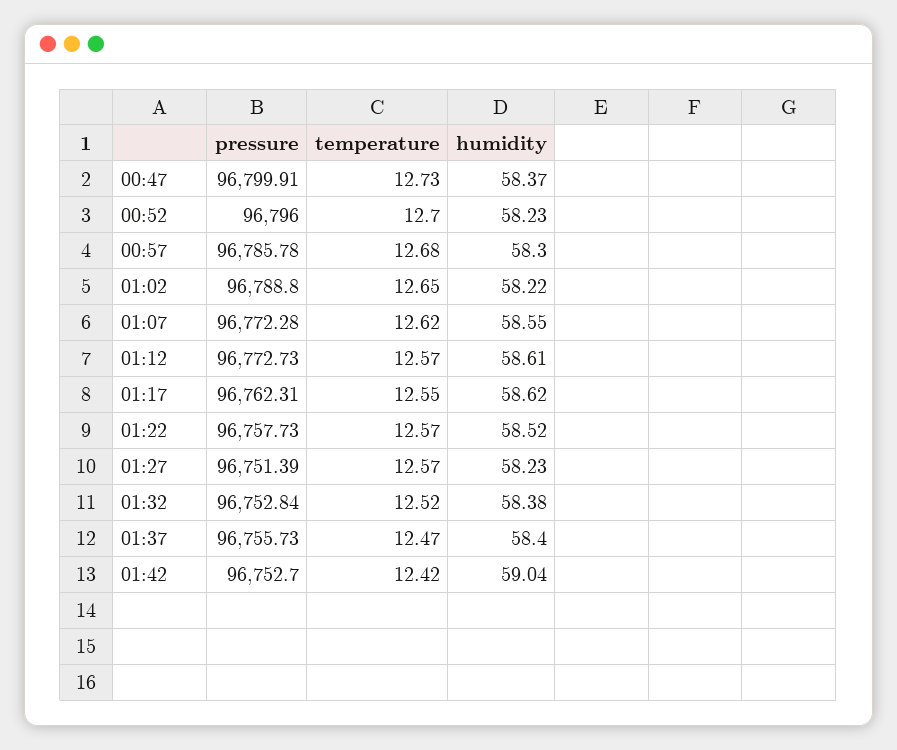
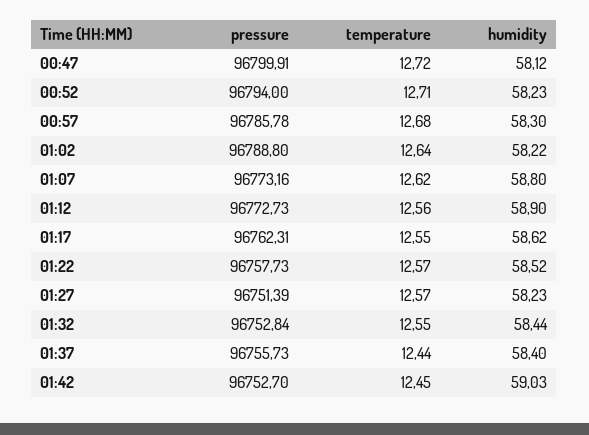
temperature, 00:47: 12.73 -> 12.72
humidity, 00:47: 58.37 -> 58.12
pressure, 00:52: 96796 -> 96794
temperature, 00:52: 12.7 -> 12.71
temperature, 01:02: 12.65 -> 12.64
pressure, 01:07: 96772.28 -> 96773.16
humidity, 01:07: 58.55 -> 58.8
temperature, 01:12: 12.57 -> 12.56
humidity, 01:12: 58.61 -> 58.9
temperature, 01:32: 12.52 -> 12.55
humidity, 01:32: 58.38 -> 58.44
temperature, 01:37: 12.47 -> 12.44
temperature, 01:42: 12.42 -> 12.45
humidity, 01:42: 59.04 -> 59.03

